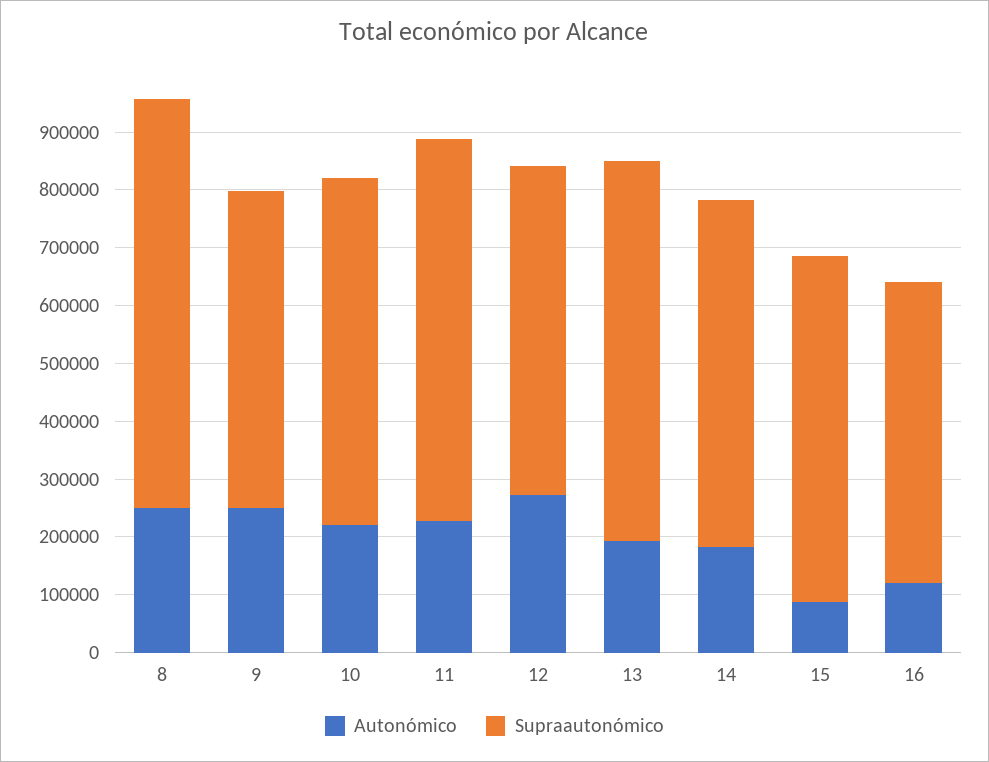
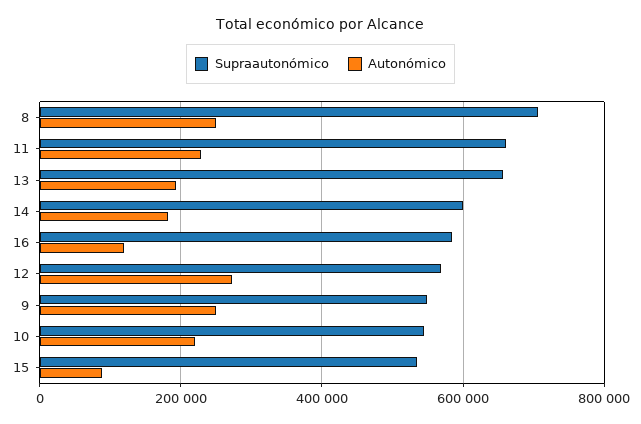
Supraautonómico, 10: 600000 -> 540000
Supraautonómico, 15: 600000 -> 540000
Supraautonómico, 16: 520000 -> 580000

